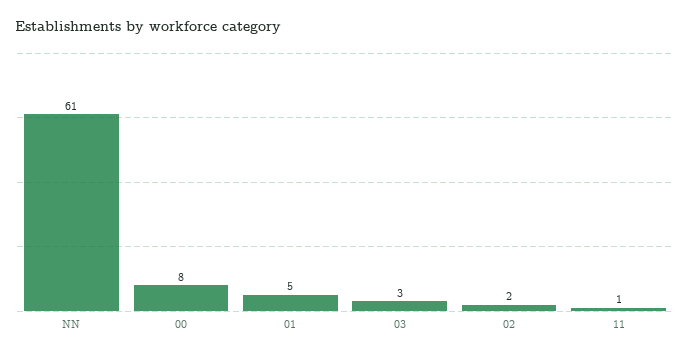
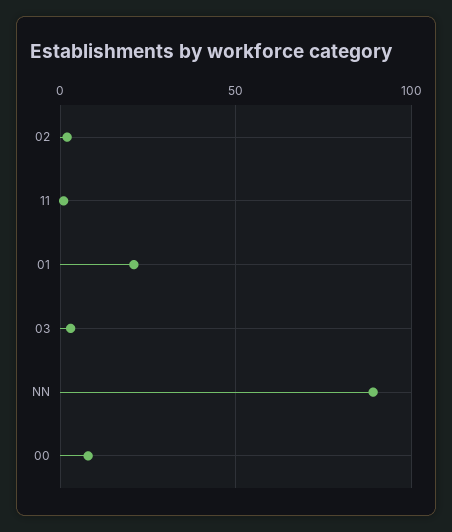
NN: 61 -> 90
01: 5 -> 20

